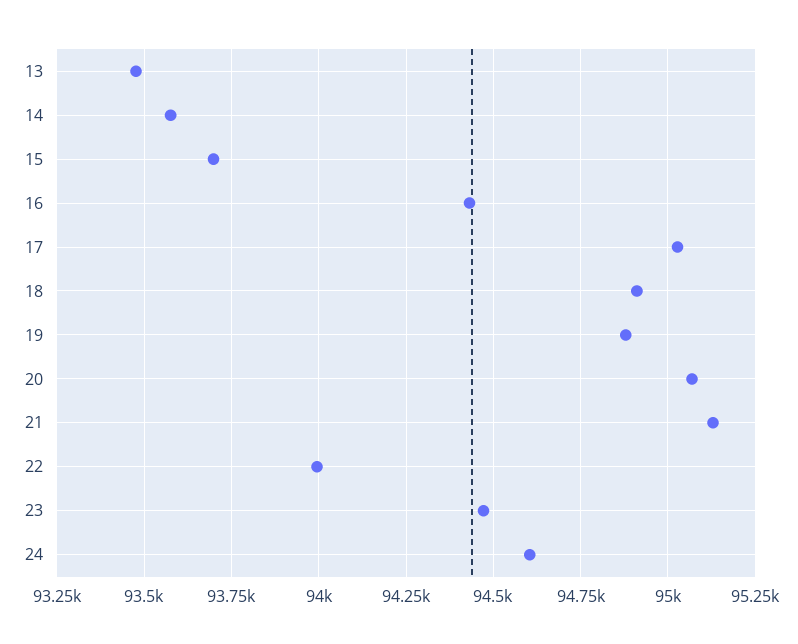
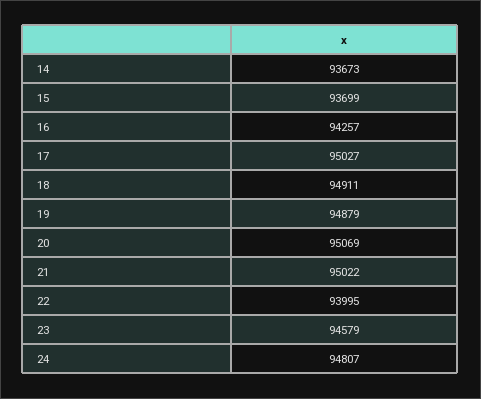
13: 93475 -> none
14: 93575 -> 93673
16: 94425 -> 94257
21: 95125 -> 95022
23: 94475 -> 94579
24: 94600 -> 94807

